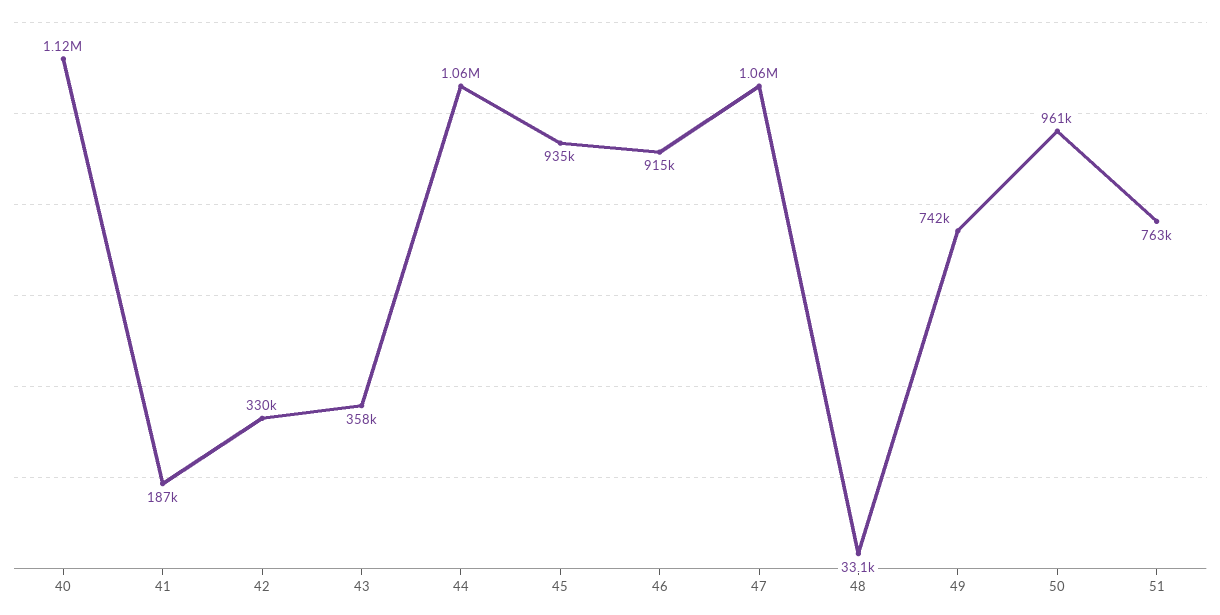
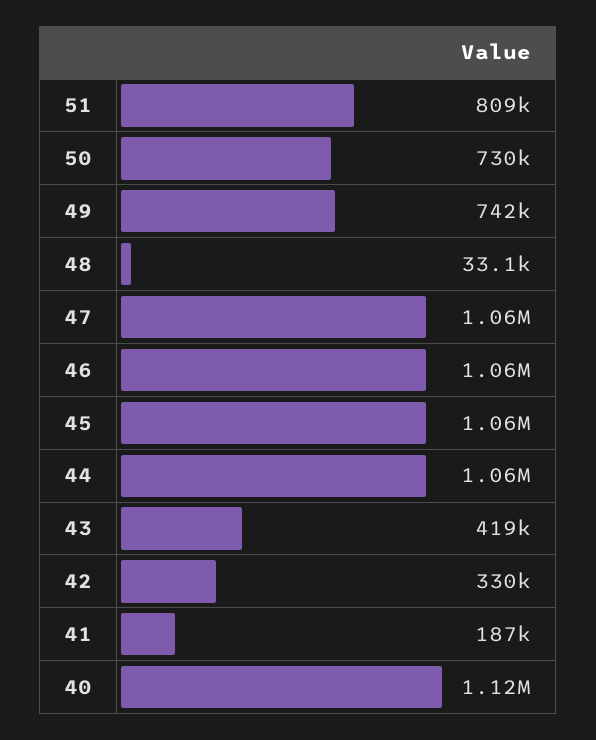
43: 358000 -> 419000
45: 935000 -> 1060000
46: 915000 -> 1060000
50: 961000 -> 730000
51: 763000 -> 809000

